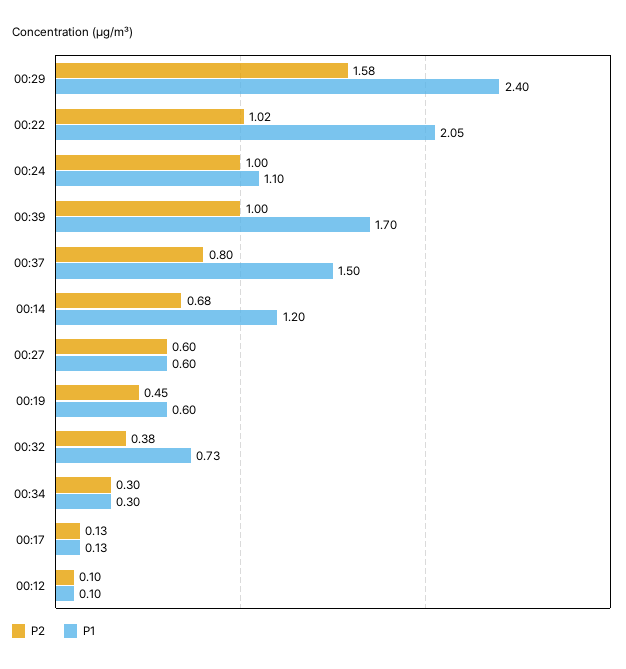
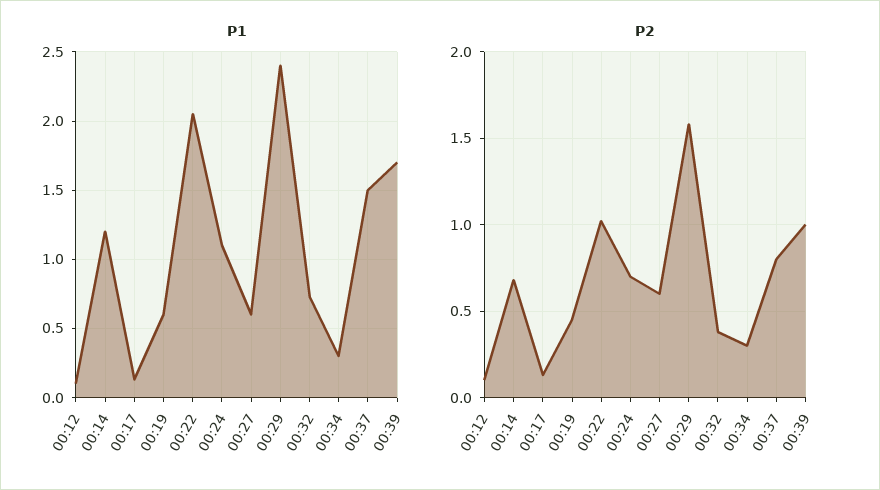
P2, 00:24: 1 -> 0.7

